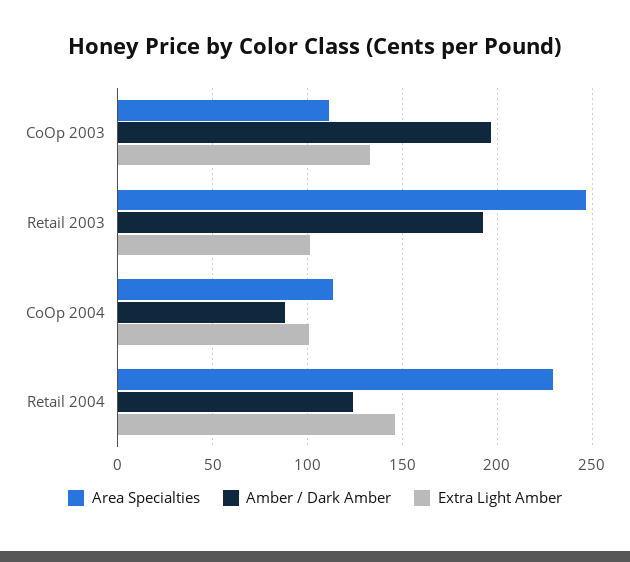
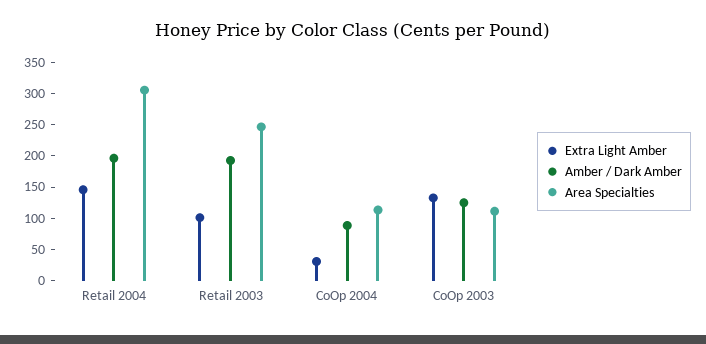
Amber / Dark Amber, CoOp 2003: 195 -> 125
Extra Light Amber, CoOp 2004: 100 -> 25
Area Specialties, Retail 2004: 230 -> 300
Amber / Dark Amber, Retail 2004: 125 -> 200

